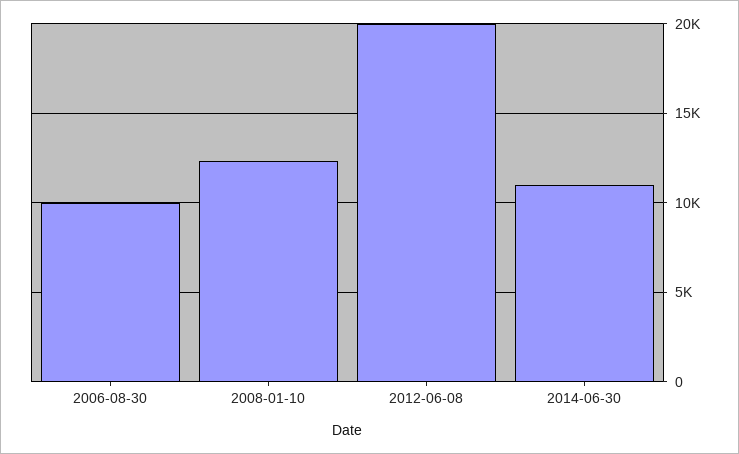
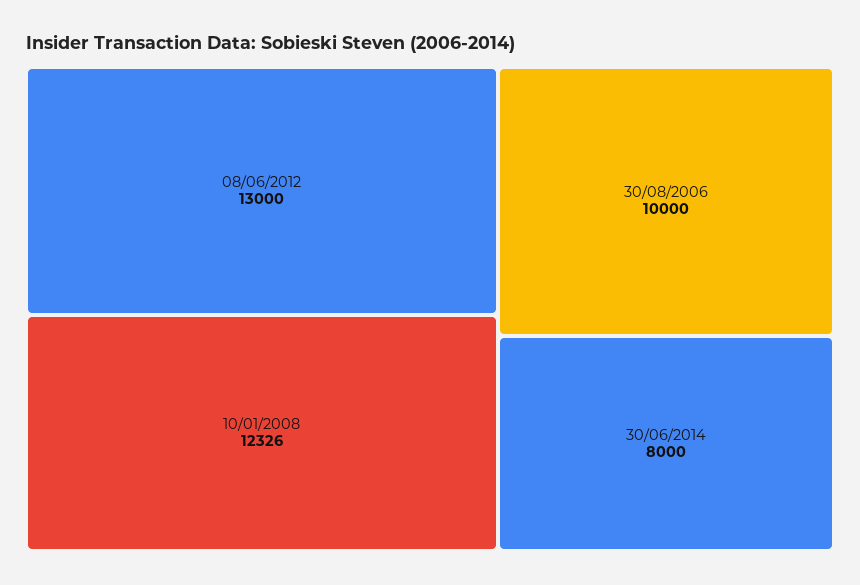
2012-06-08: 20000 -> 13000
2014-06-30: 11000 -> 8000

